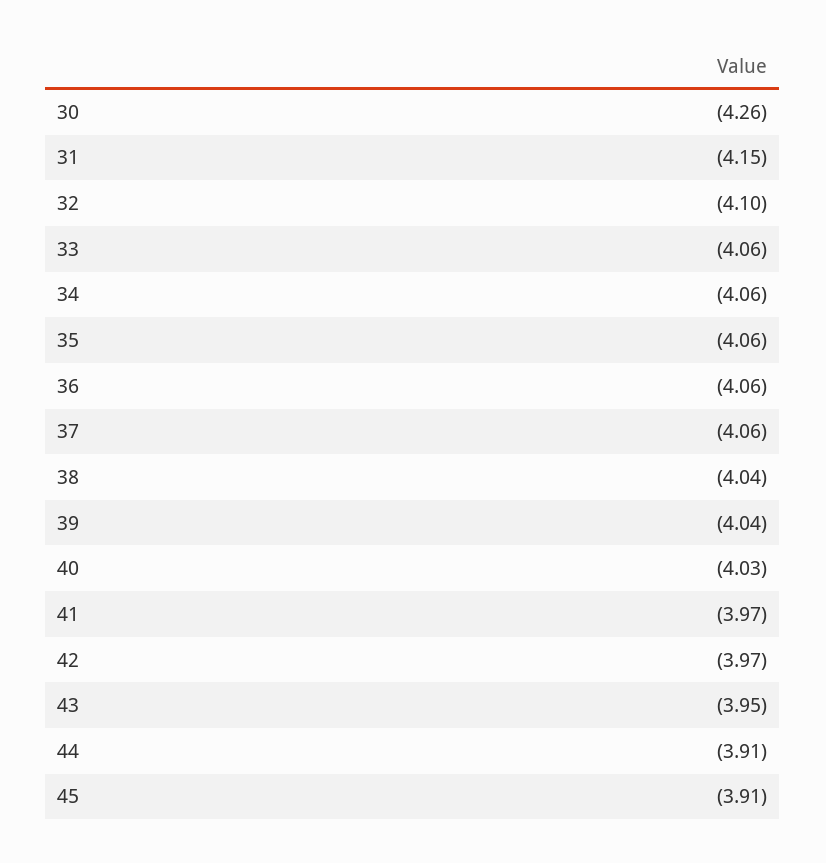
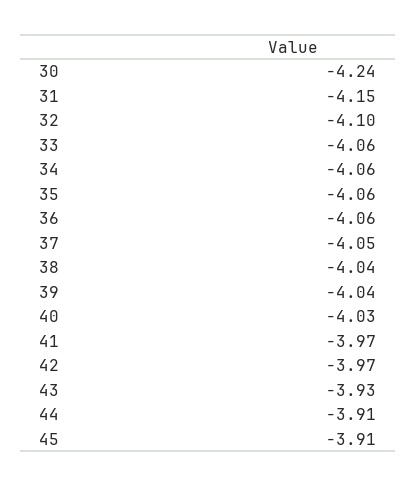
30: -4.26 -> -4.24
37: -4.06 -> -4.05
43: -3.95 -> -3.93

